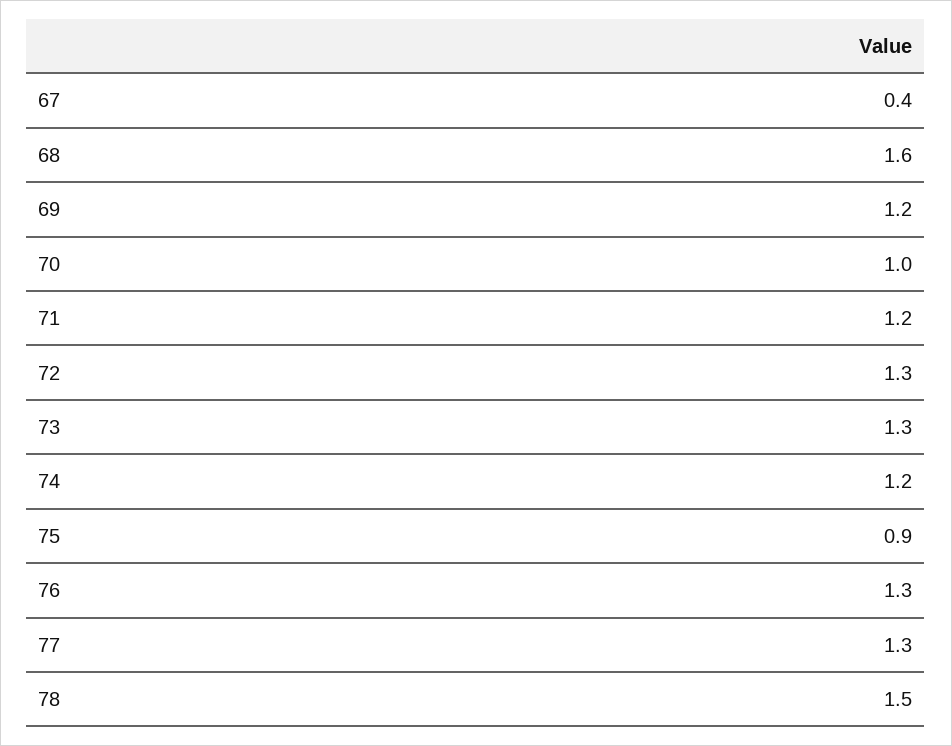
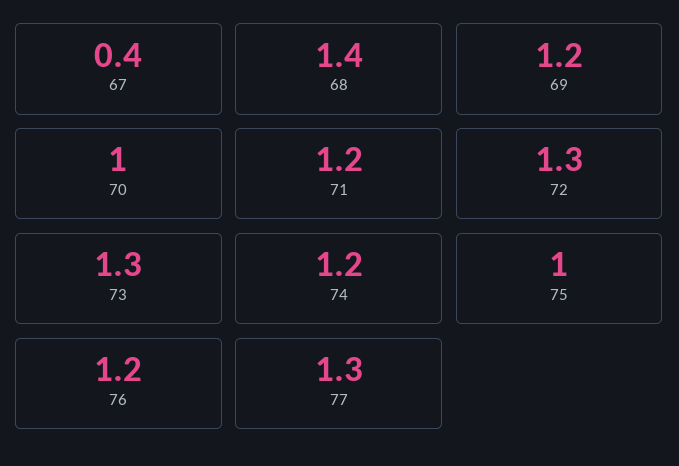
68: 1.6 -> 1.4
75: 0.9 -> 1
76: 1.3 -> 1.2
78: 1.5 -> none

